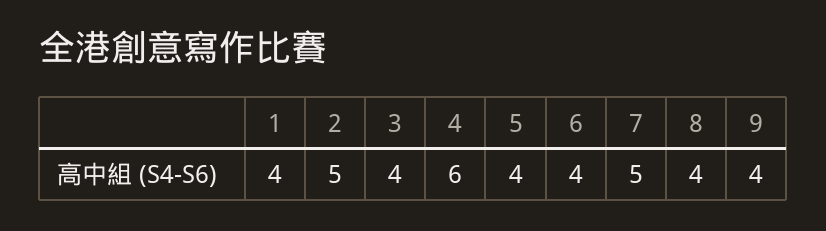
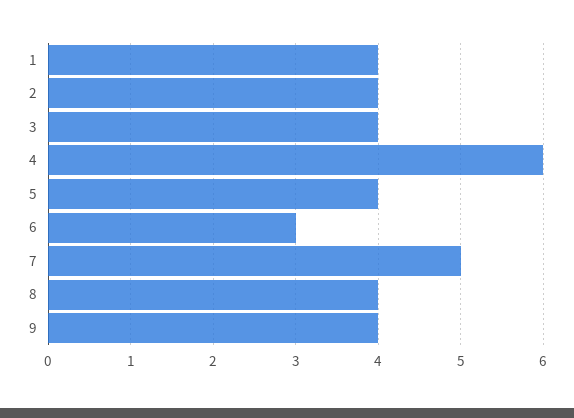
2: 5 -> 4
6: 4 -> 3

